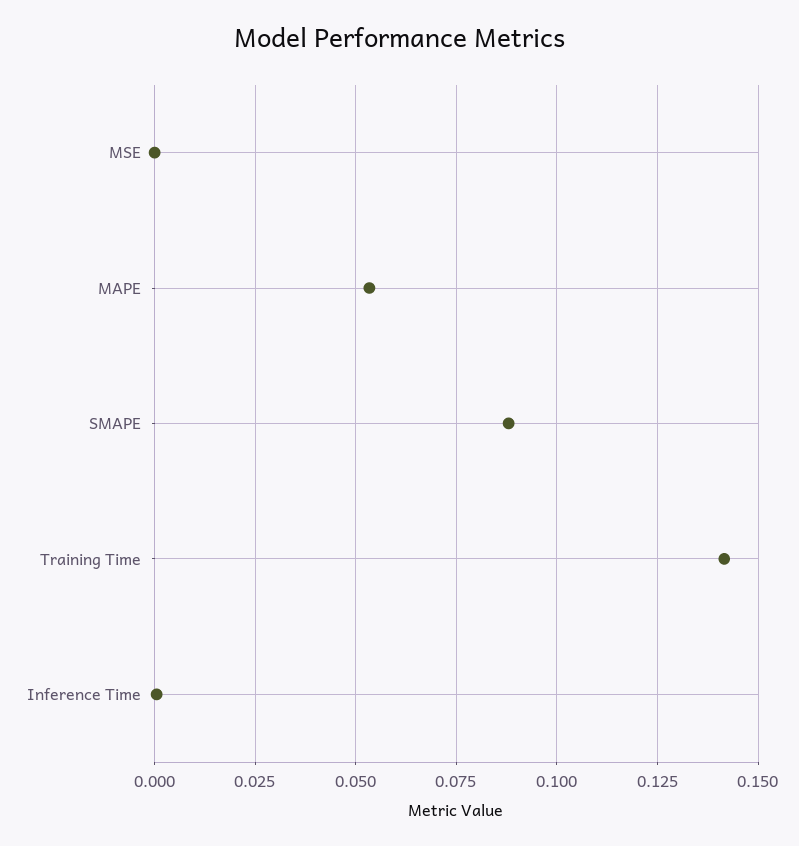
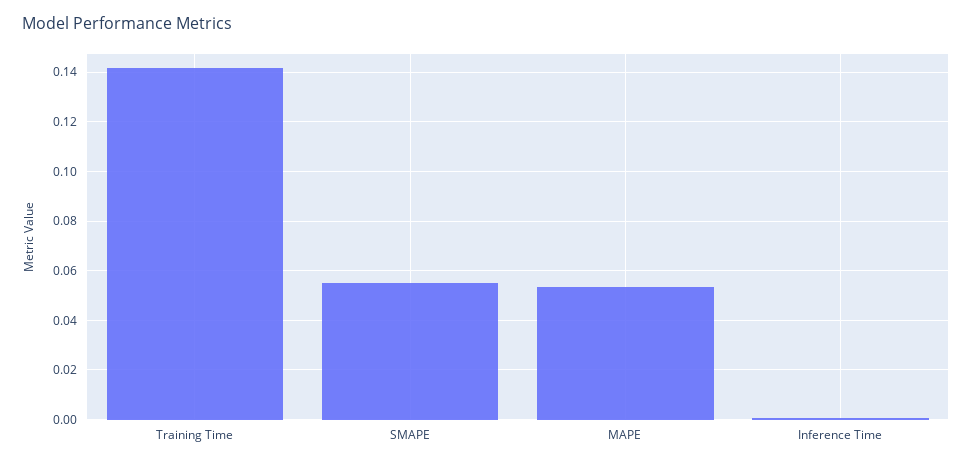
MSE: 0 -> none
SMAPE: 0.0875 -> 0.055

